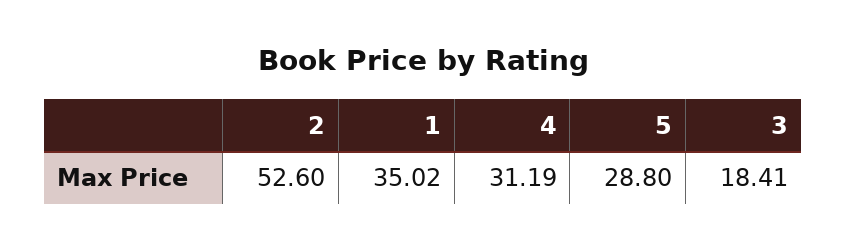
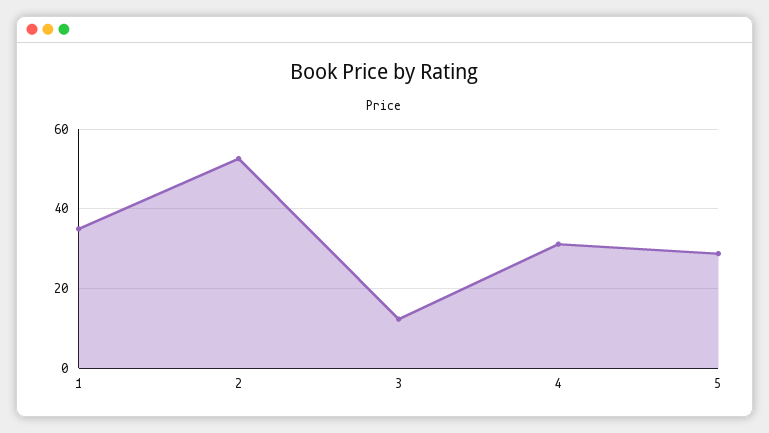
3: 18.41 -> 12

